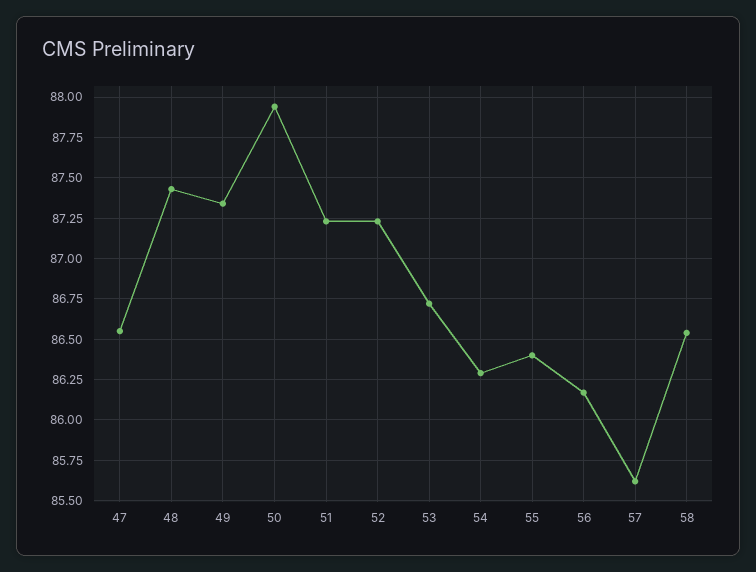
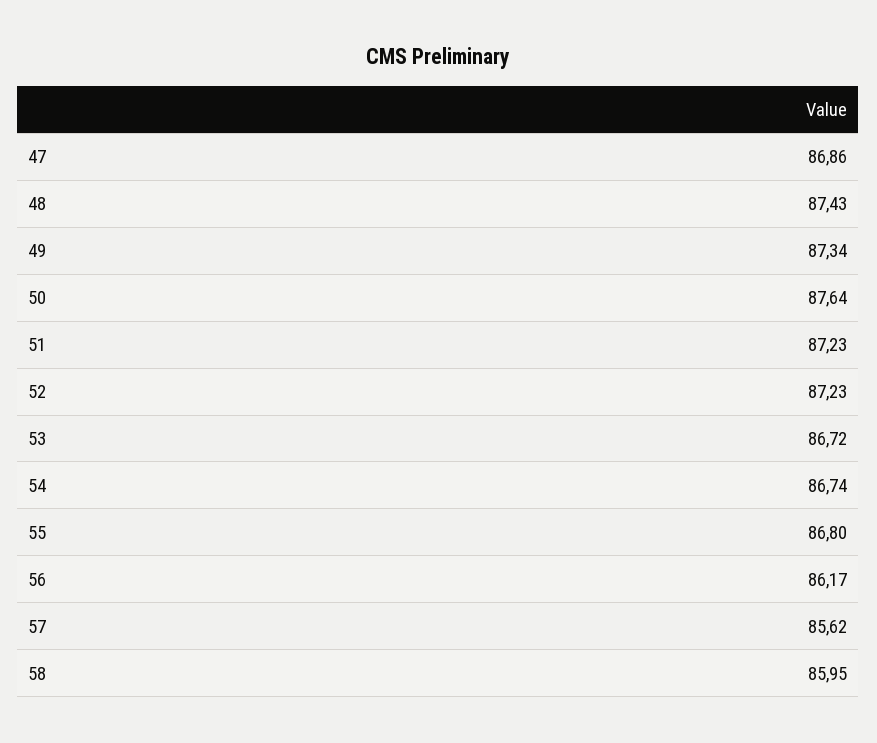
47: 86.55 -> 86.86
50: 87.95 -> 87.64
54: 86.3 -> 86.74
55: 86.4 -> 86.8
58: 86.55 -> 85.95

